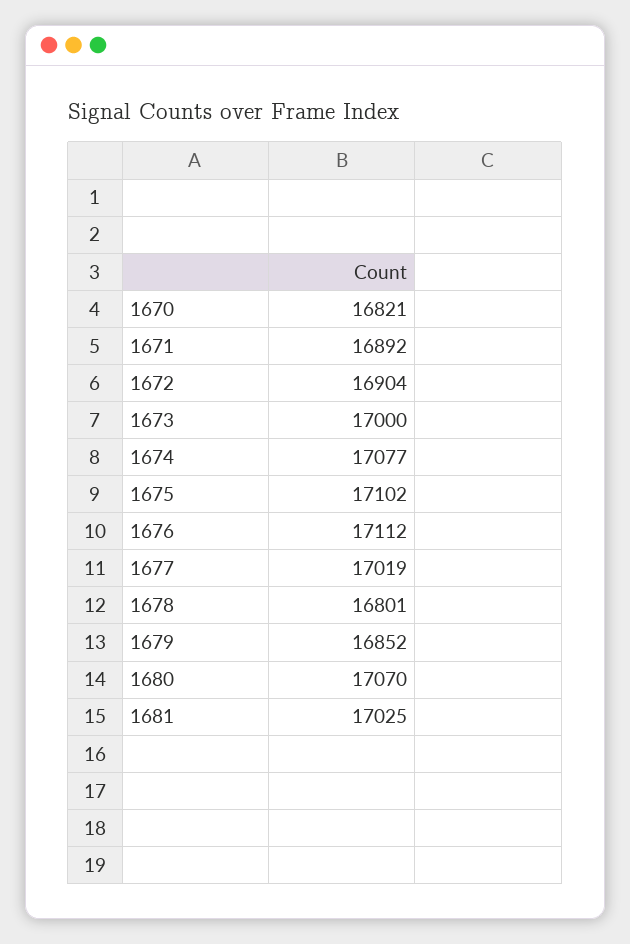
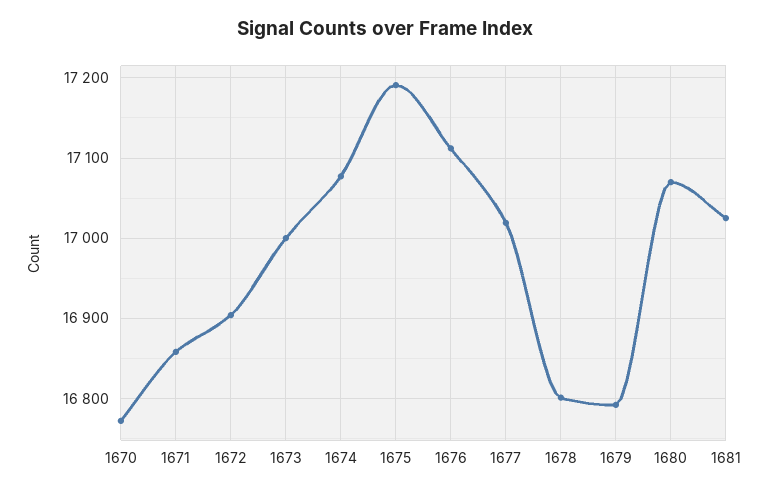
1670: 16821 -> 16770
1671: 16892 -> 16860
1675: 17102 -> 17190
1679: 16852 -> 16790

